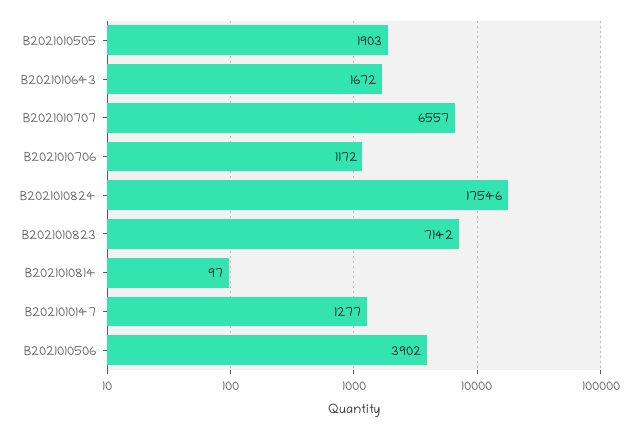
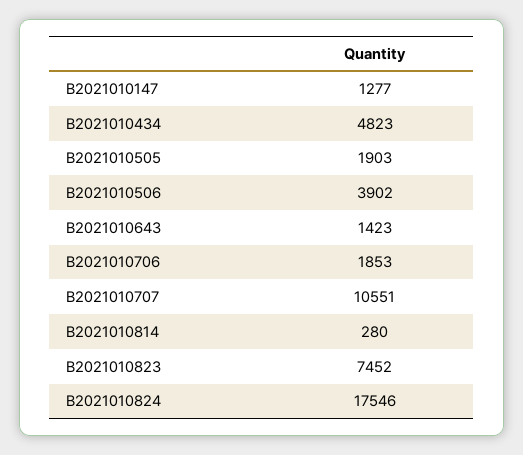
B2021010643: 1672 -> 1423
B2021010707: 6557 -> 10551
B2021010706: 1172 -> 1853
B2021010823: 7142 -> 7452
B2021010814: 97 -> 280
B2021010434: none -> 4823

